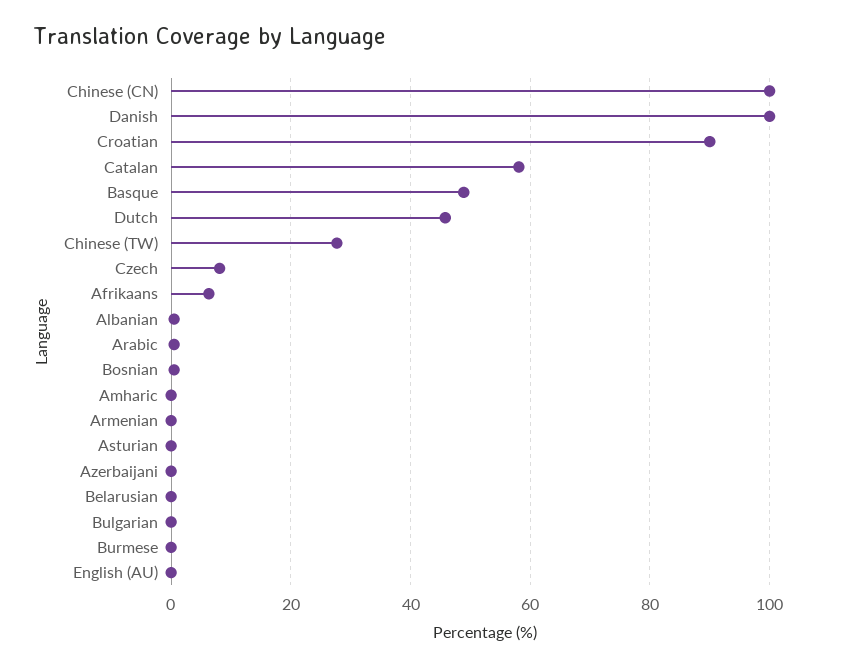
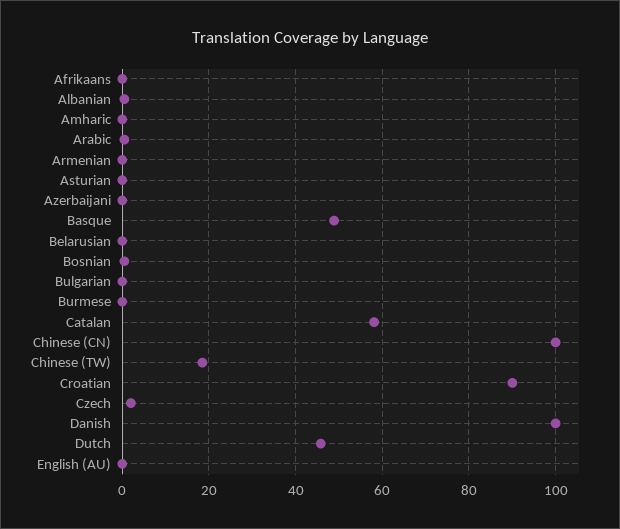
Chinese (TW): 28 -> 18
Czech: 8 -> 2
Afrikaans: 6 -> 0

